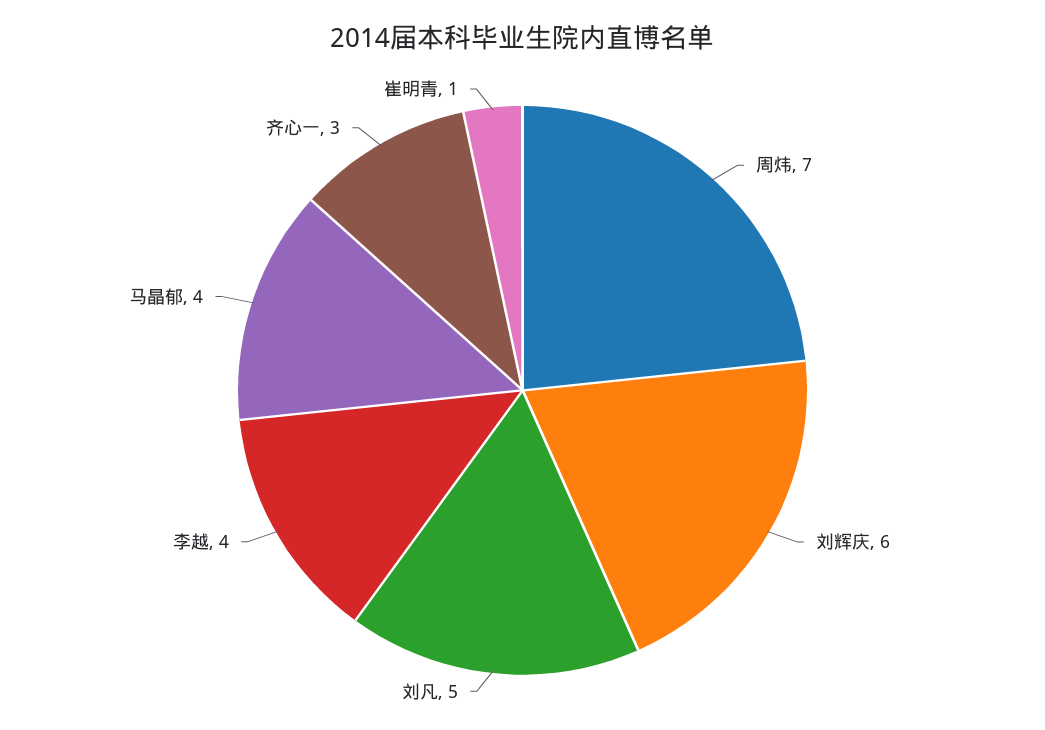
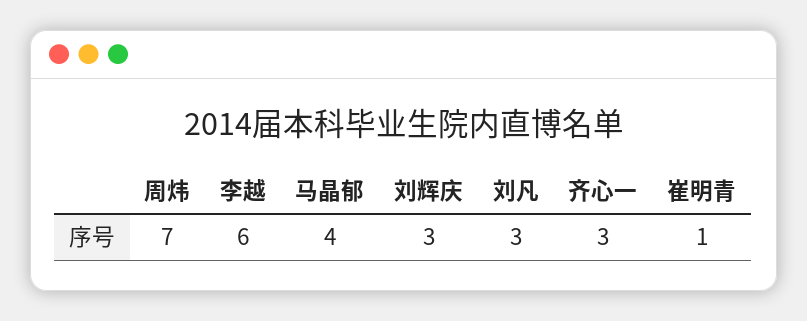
刘辉庆: 6 -> 3
刘凡: 5 -> 3
李越: 4 -> 6

